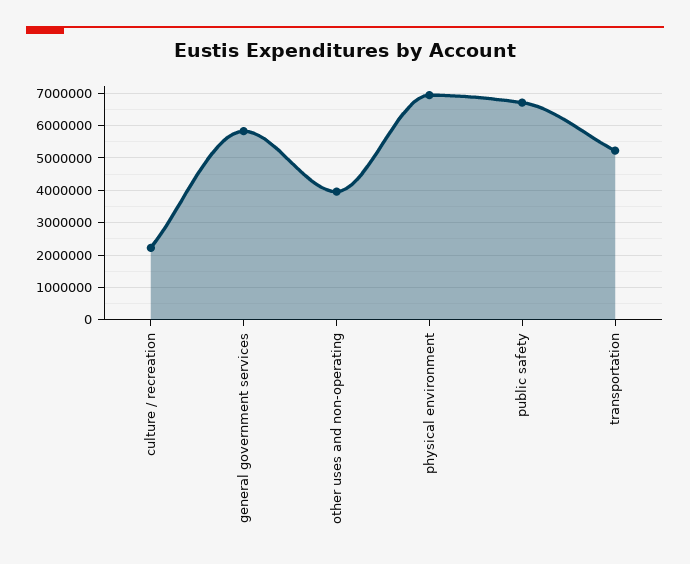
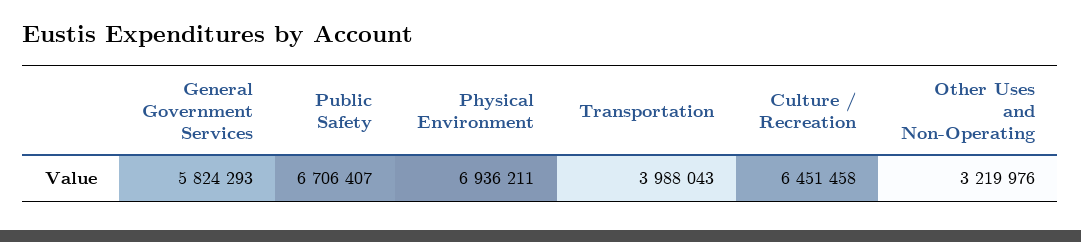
culture / recreation: 2200000 -> 6451458
other uses and non-operating: 4000000 -> 3219976
transportation: 5200000 -> 3988043

